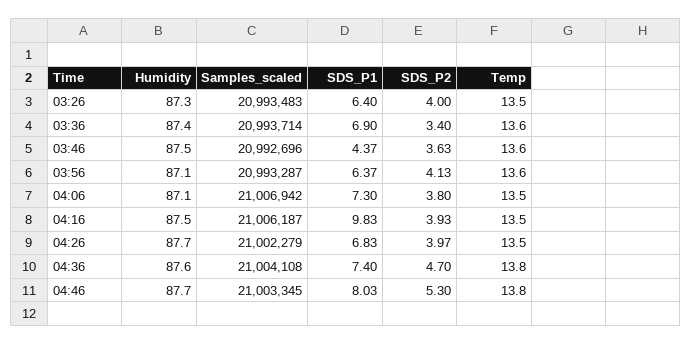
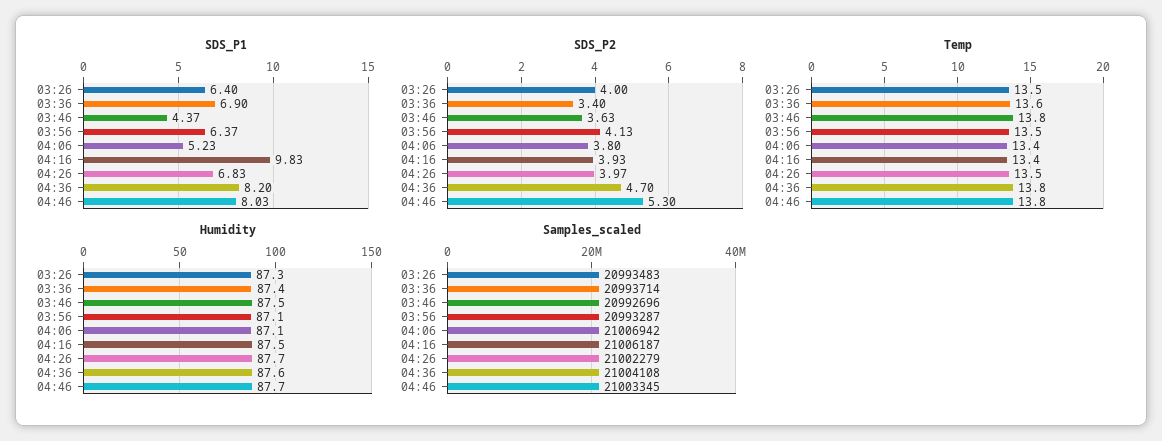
Temp, 03:46: 13.6 -> 13.8
Temp, 03:56: 13.6 -> 13.5
SDS_P1, 04:06: 7.3 -> 5.23
Temp, 04:06: 13.5 -> 13.4
Temp, 04:16: 13.5 -> 13.4
SDS_P1, 04:36: 7.4 -> 8.2

